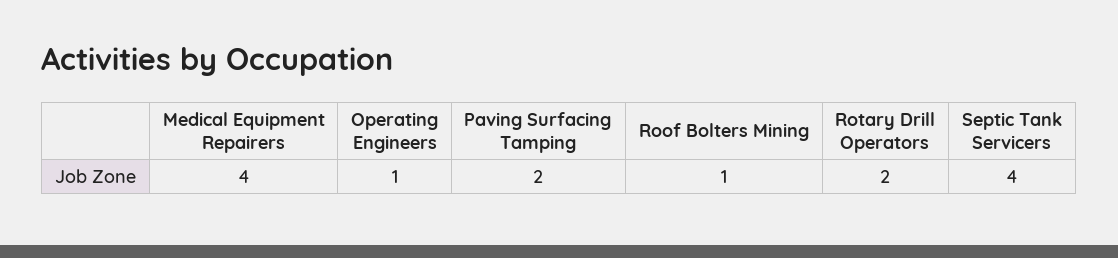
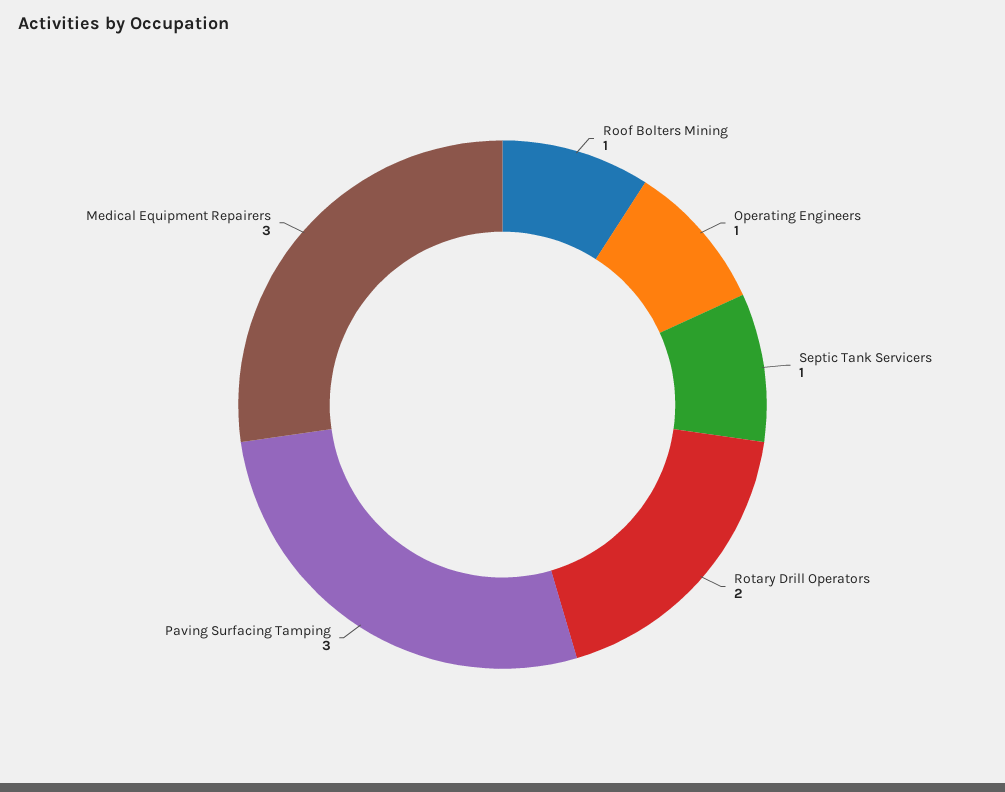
Medical Equipment Repairers: 4 -> 3
Paving Surfacing Tamping: 2 -> 3
Septic Tank Servicers: 4 -> 1

